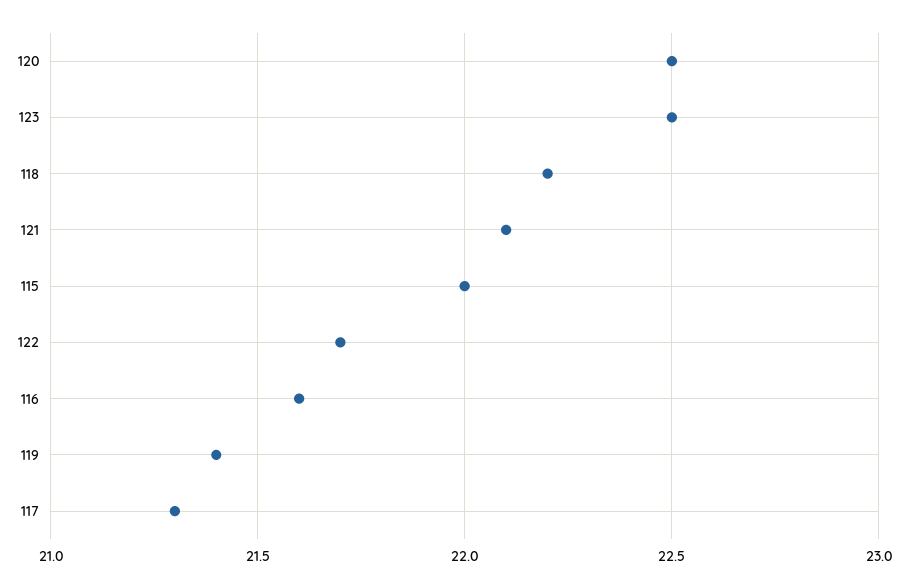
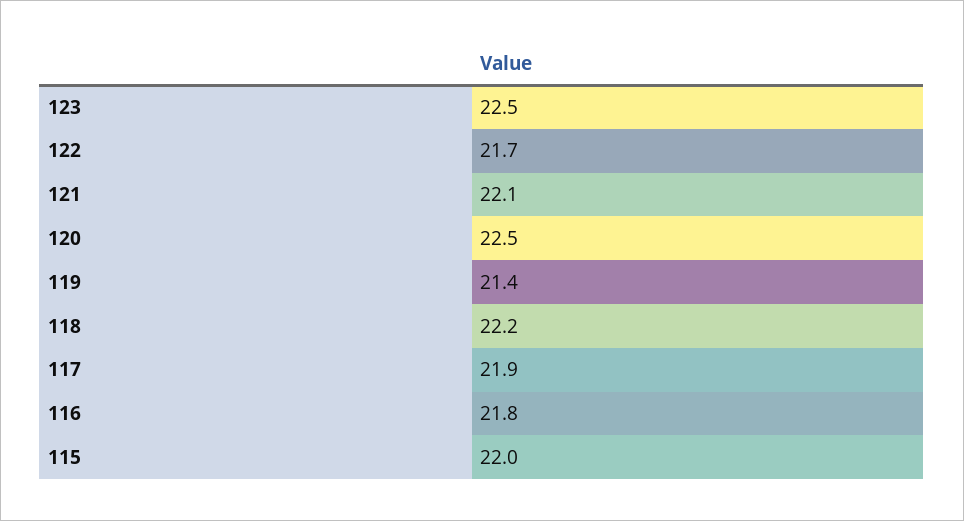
116: 21.6 -> 21.8
117: 21.3 -> 21.9

